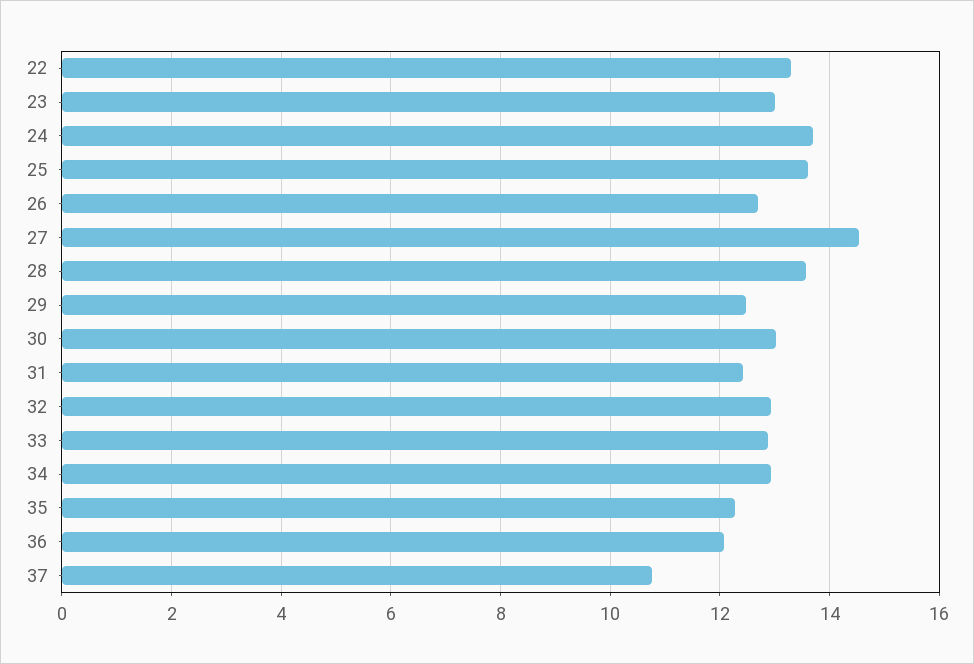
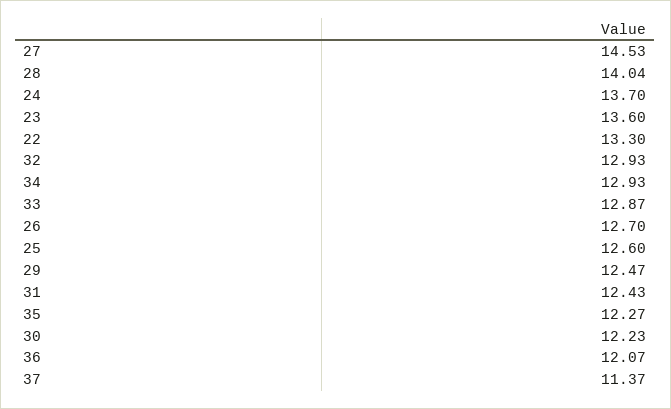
23: 13 -> 13.6
25: 13.6 -> 12.6
28: 13.6 -> 14.04
30: 13 -> 12.23
37: 10.8 -> 11.37

